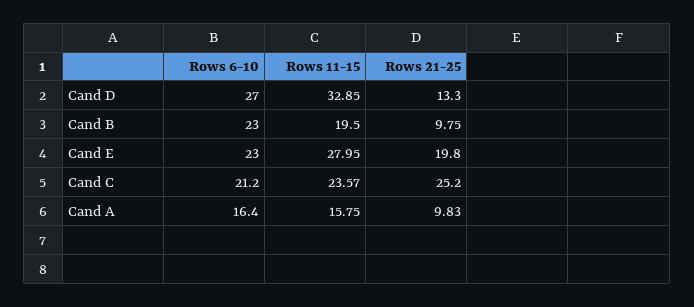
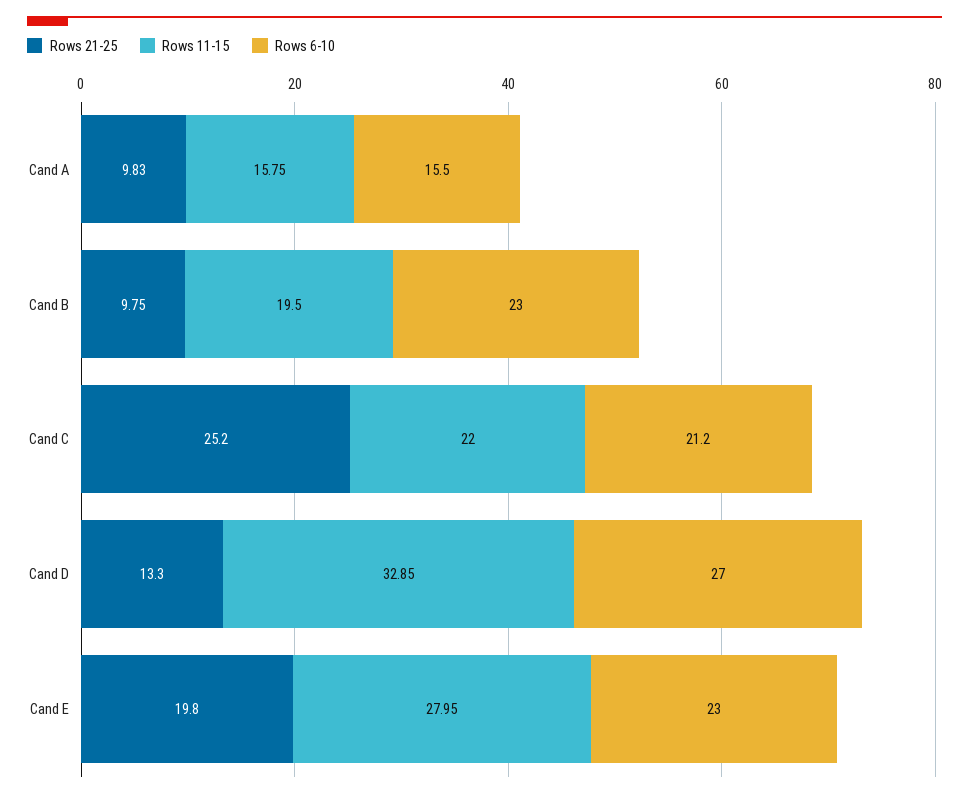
Rows 11-15, Cand C: 23.57 -> 22
Rows 6-10, Cand A: 16.4 -> 15.5

